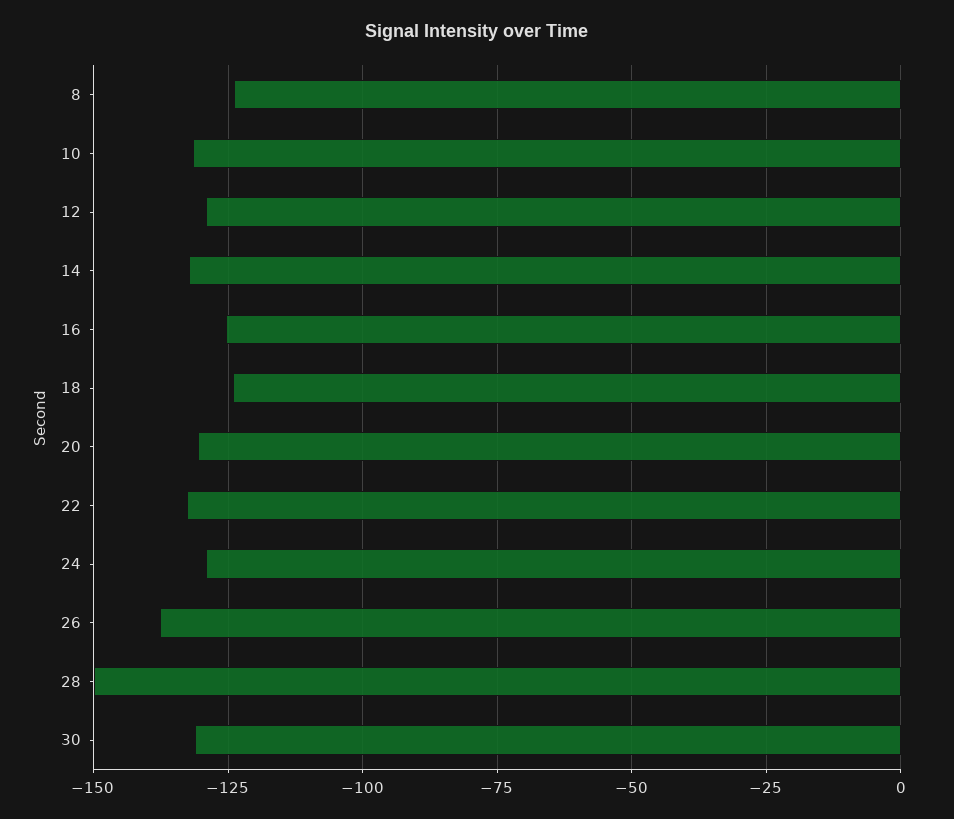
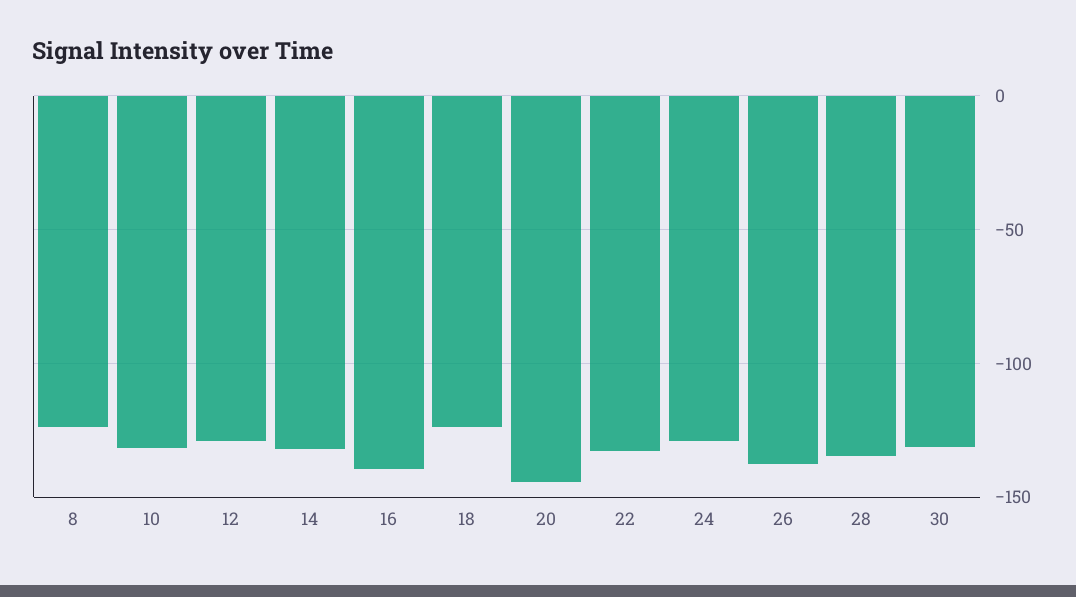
16: -125 -> -140
20: -130 -> -145
28: -150 -> -135

